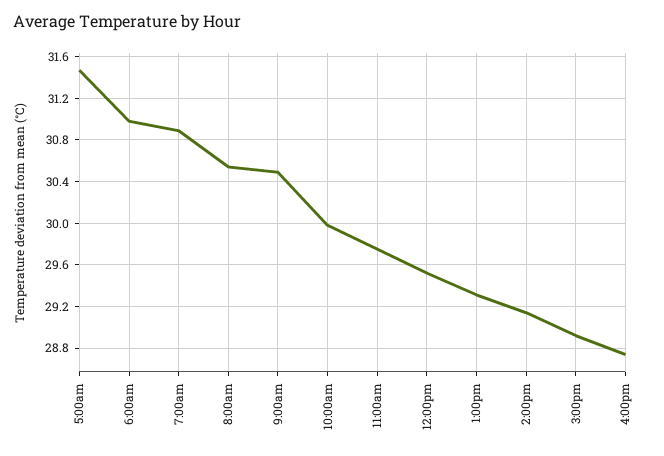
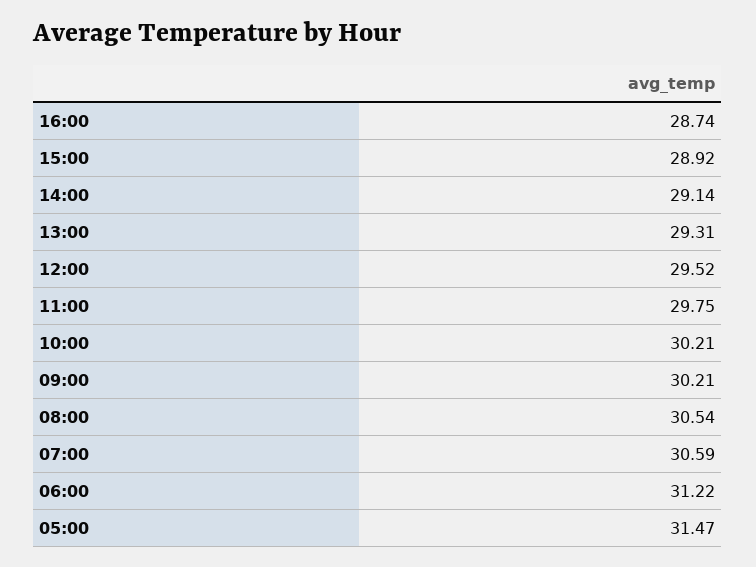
6:00am: 31 -> 31.22
7:00am: 30.9 -> 30.59
9:00am: 30.5 -> 30.21
10:00am: 30 -> 30.21

